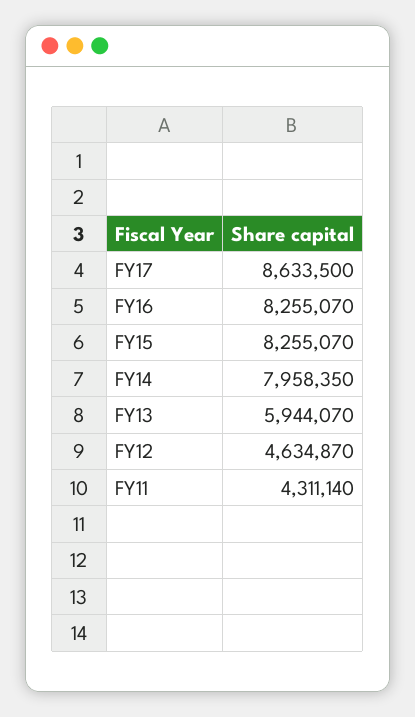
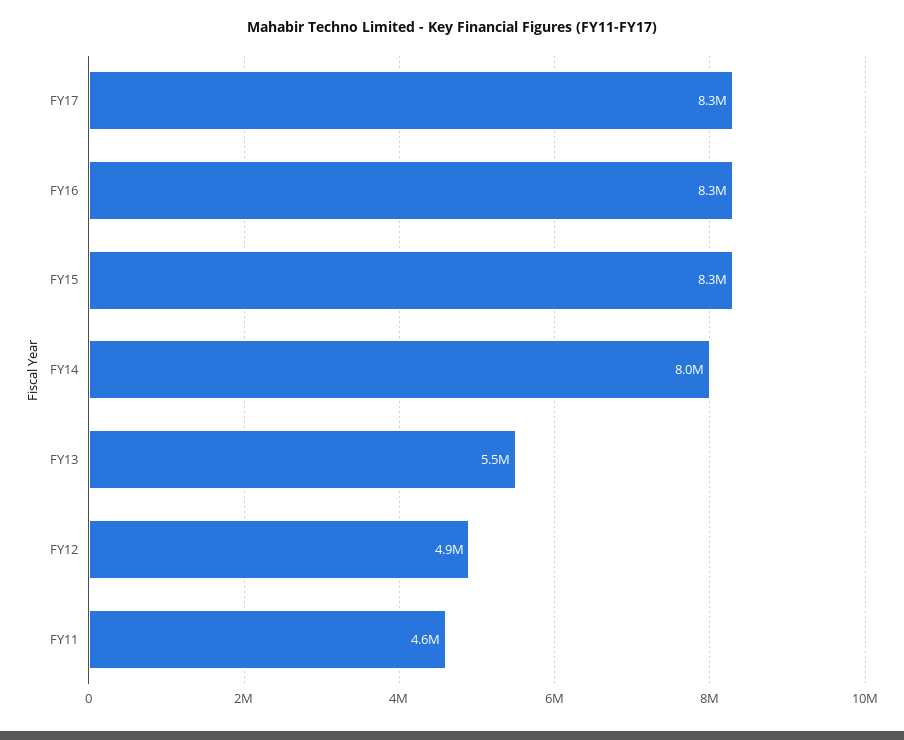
FY17: 8633500 -> 8300000
FY13: 5944070 -> 5500000
FY12: 4634870 -> 4900000
FY11: 4311140 -> 4600000

